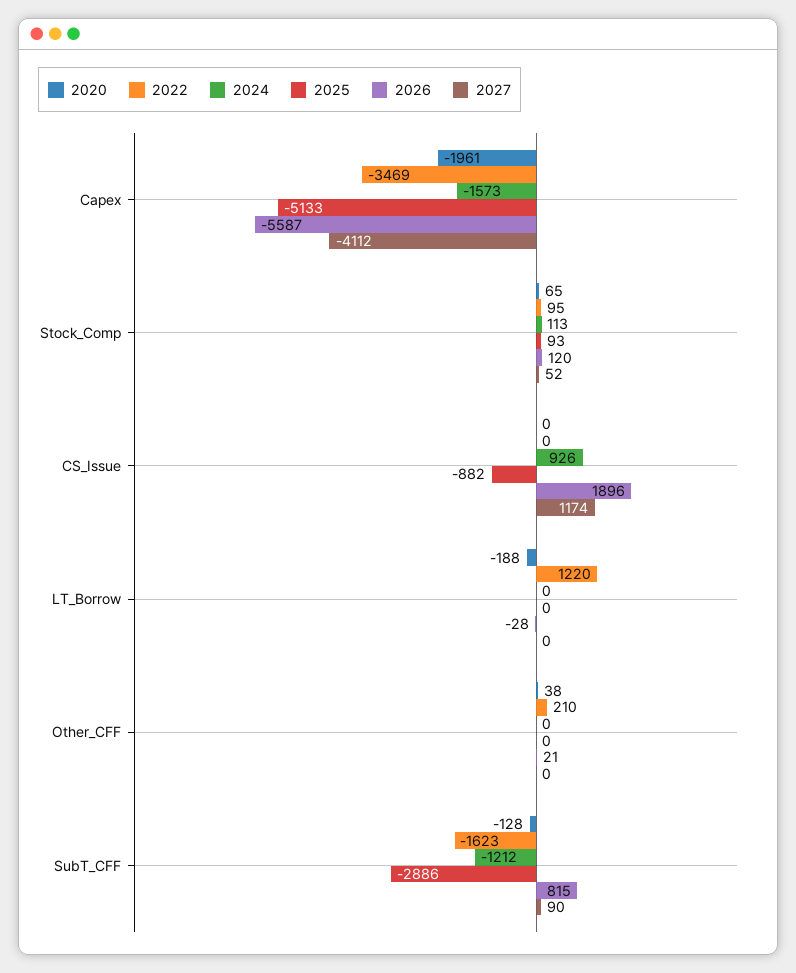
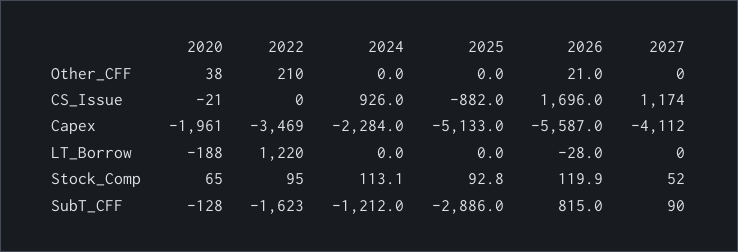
2024, Capex: -1573 -> -2284
2020, CS_Issue: 0 -> -21
2026, CS_Issue: 1896 -> 1696

